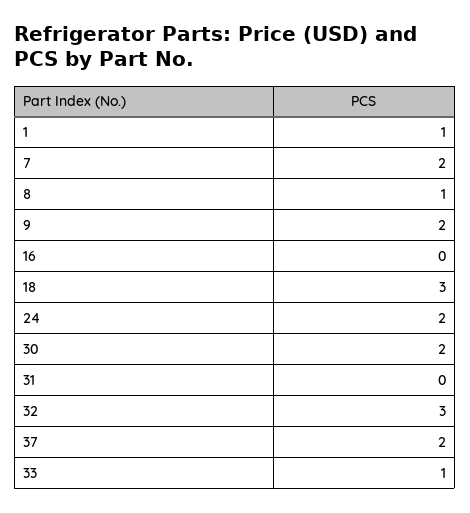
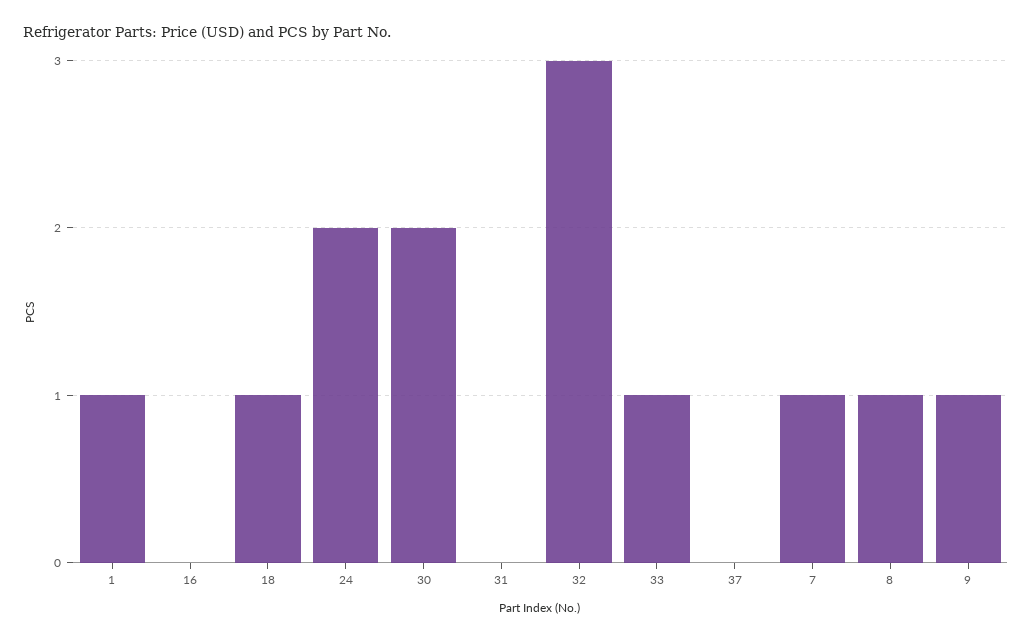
7: 2 -> 1
9: 2 -> 1
18: 3 -> 1
37: 2 -> 0

